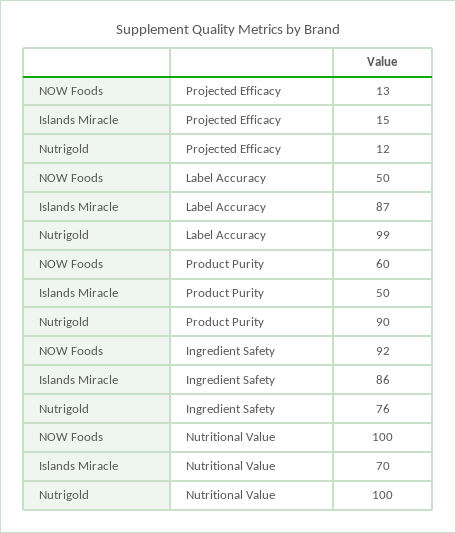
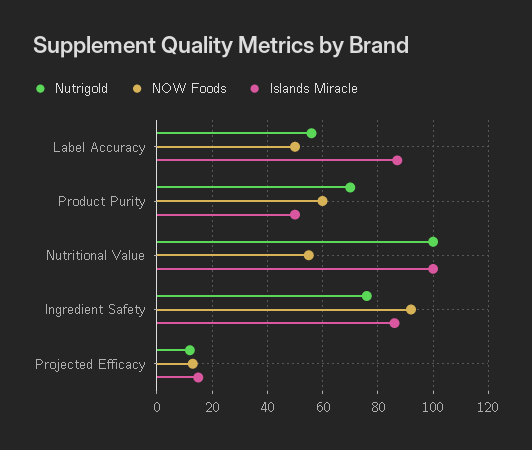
Nutrigold, Label Accuracy: 99 -> 55
Nutrigold, Product Purity: 90 -> 70
NOW Foods, Nutritional Value: 100 -> 55
Islands Miracle, Nutritional Value: 70 -> 100

